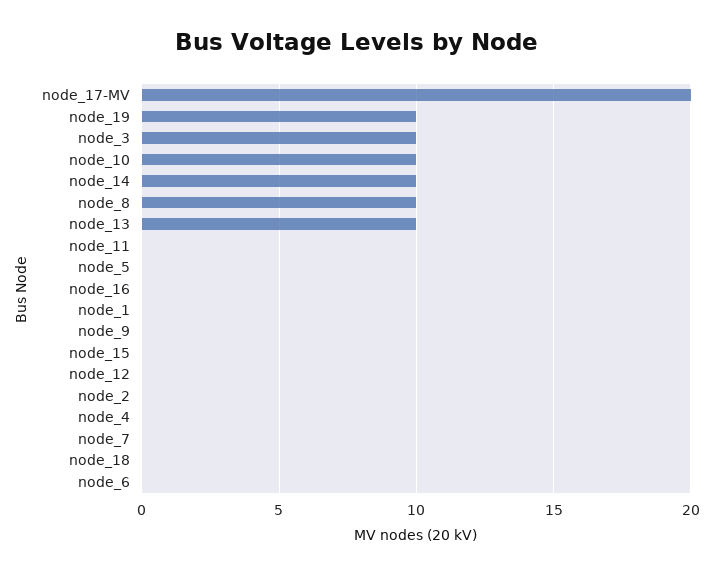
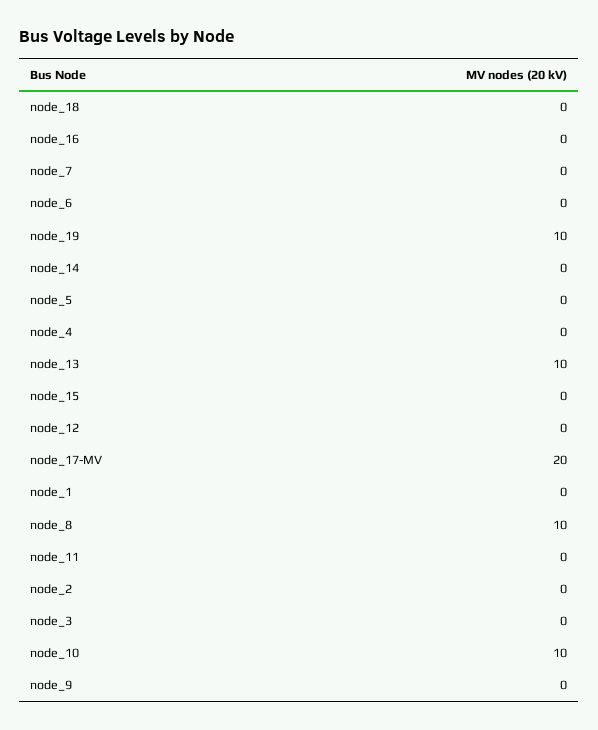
node_3: 10 -> 0
node_14: 10 -> 0

